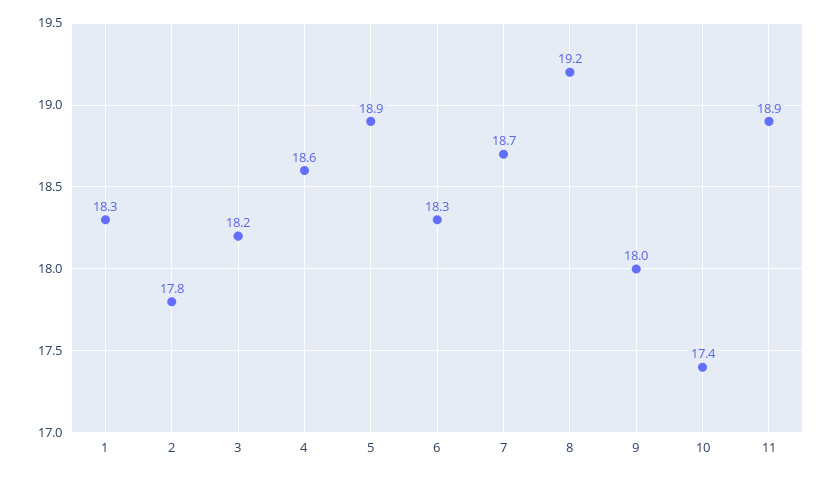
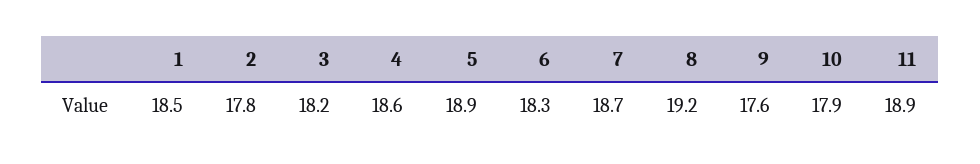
1: 18.3 -> 18.5
9: 18 -> 17.6
10: 17.4 -> 17.9

